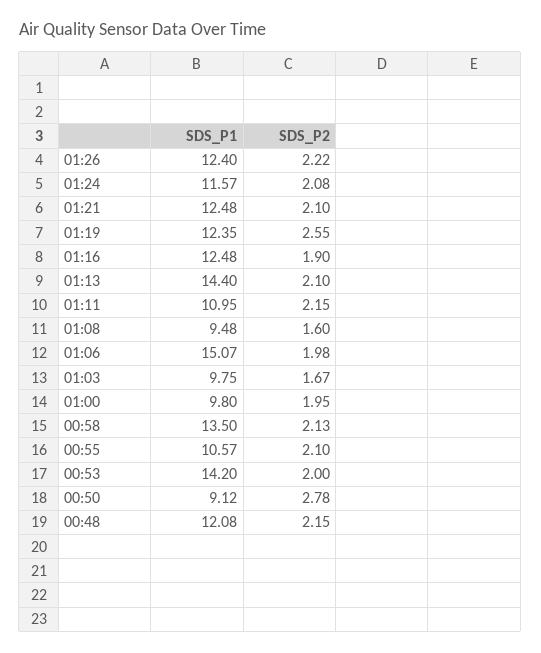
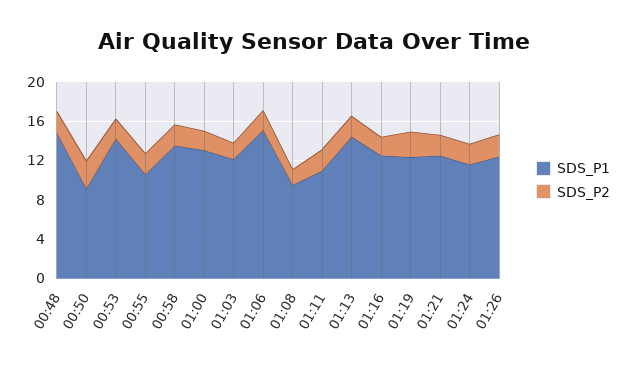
SDS_P1, 01:03: 9.75 -> 12
SDS_P1, 01:00: 9.8 -> 13
SDS_P1, 00:48: 12.08 -> 15

